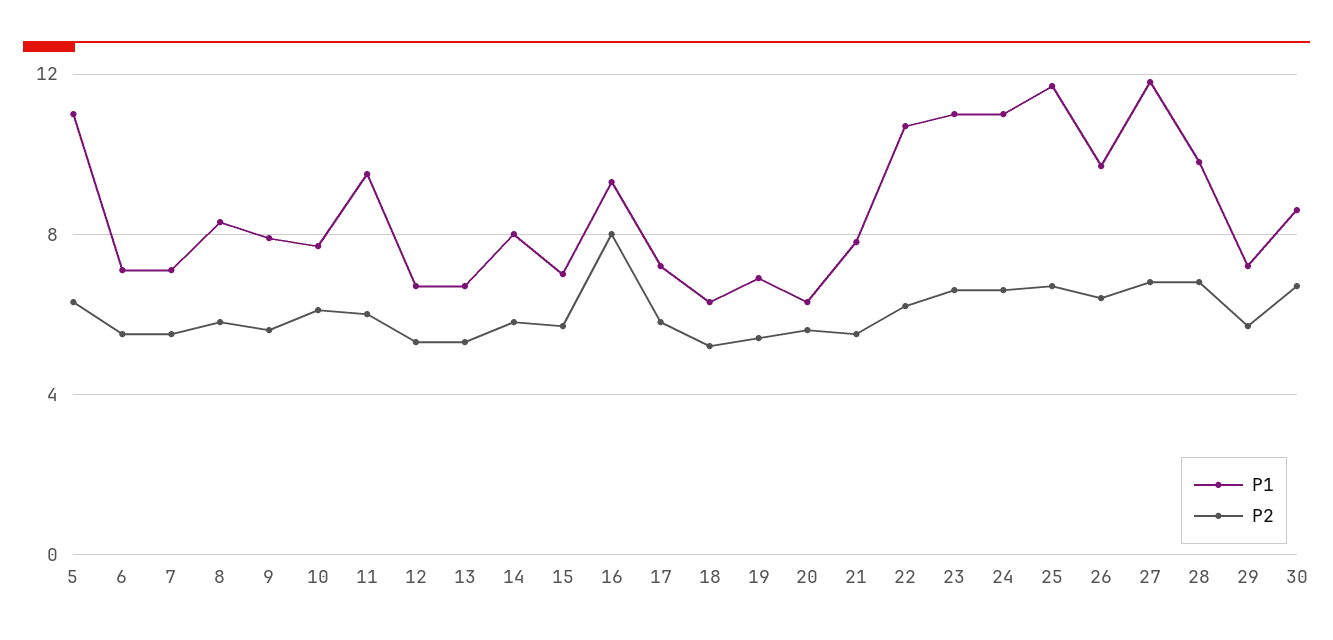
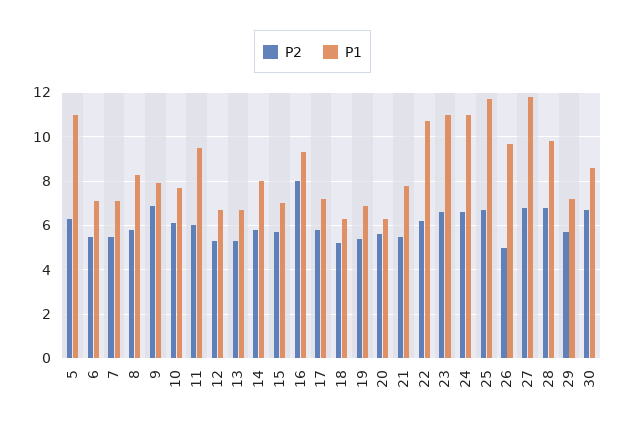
P2, 9: 5.5 -> 7
P2, 26: 6.5 -> 5

